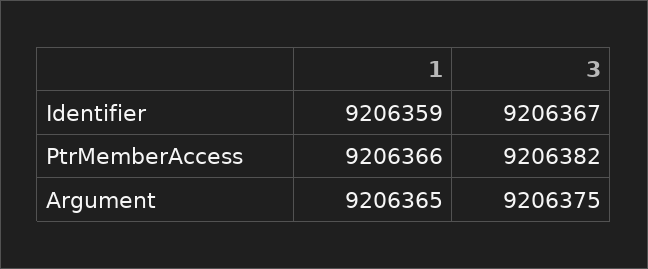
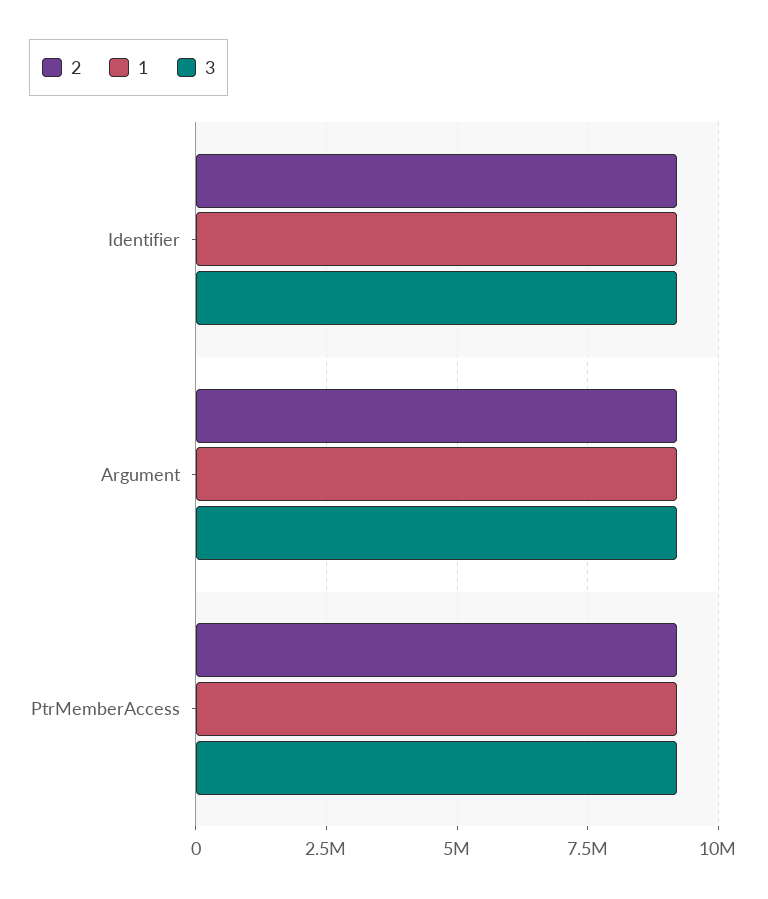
2, Identifier: none -> 9250000
2, Argument: none -> 9250000
2, PtrMemberAccess: none -> 9250000

